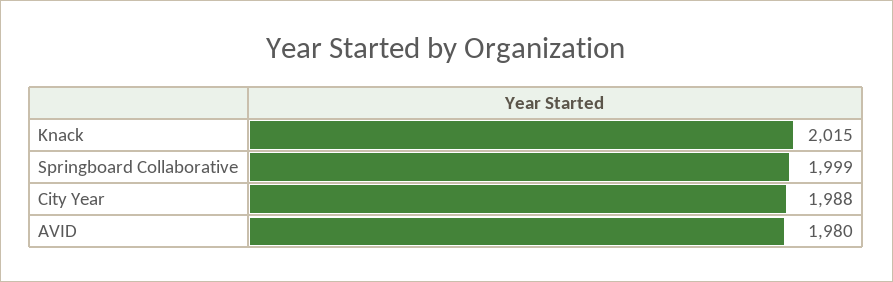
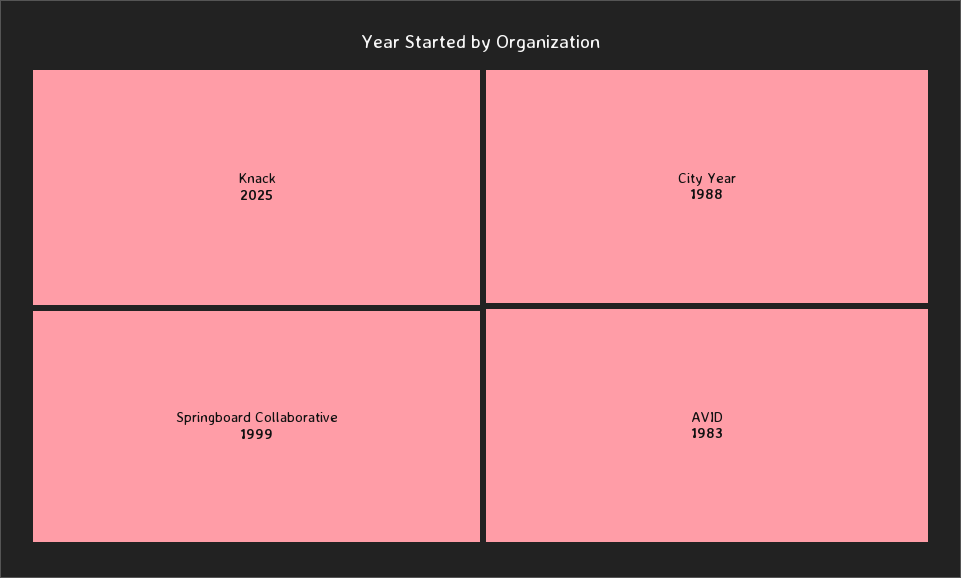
Knack: 2015 -> 2025
AVID: 1980 -> 1983

